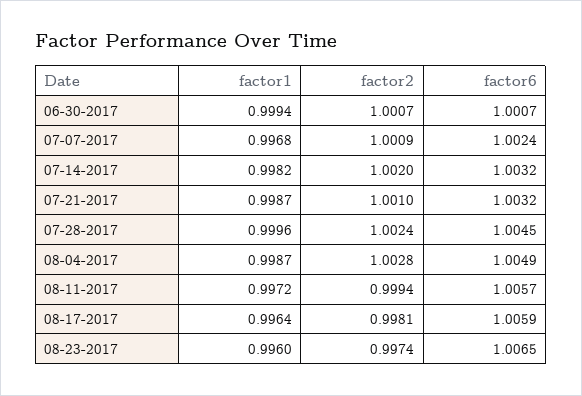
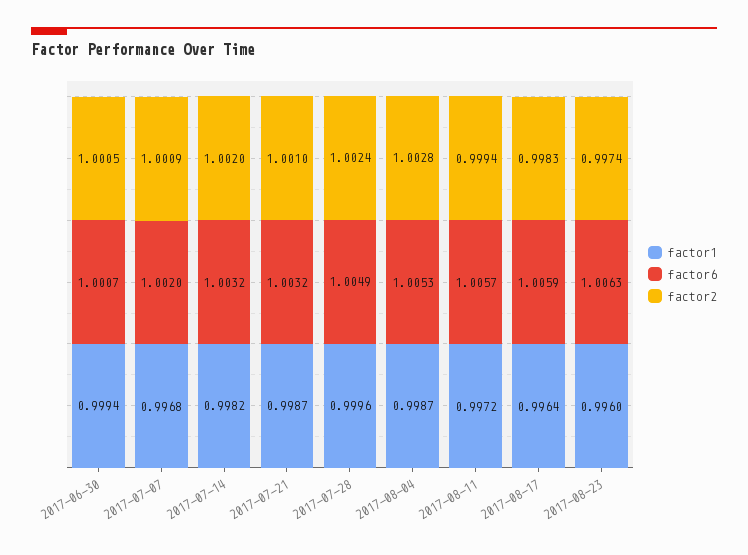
factor2, 06-30-2017: 1.0007 -> 1.0005
factor6, 07-07-2017: 1.0024 -> 1.002
factor6, 07-28-2017: 1.0045 -> 1.0049
factor6, 08-04-2017: 1.0049 -> 1.0053
factor2, 08-17-2017: 0.9981 -> 0.9983
factor6, 08-23-2017: 1.0065 -> 1.0063

